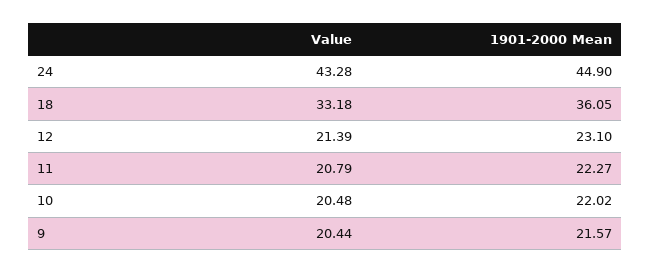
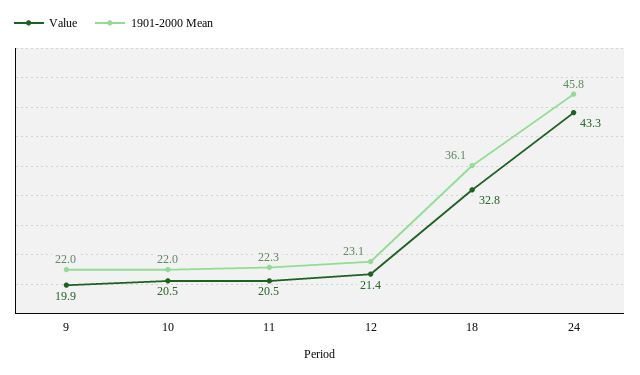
1901-2000 Mean, 24: 44.9 -> 45.8
Value, 18: 33.18 -> 32.8
Value, 11: 20.79 -> 20.5
Value, 9: 20.44 -> 19.9
1901-2000 Mean, 9: 21.57 -> 22

